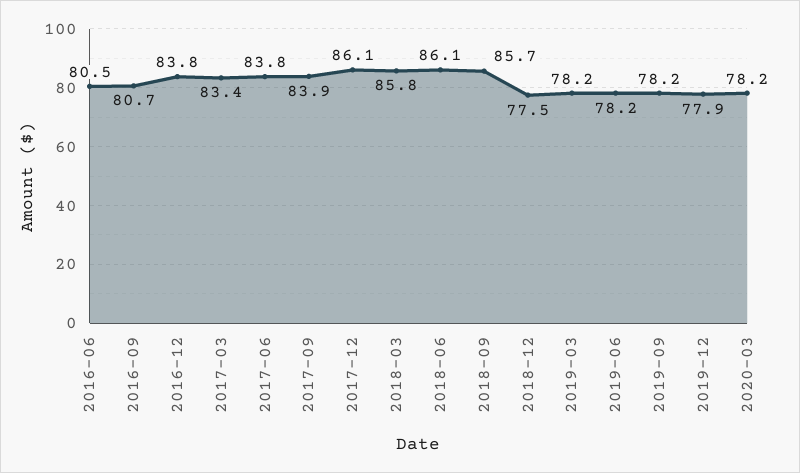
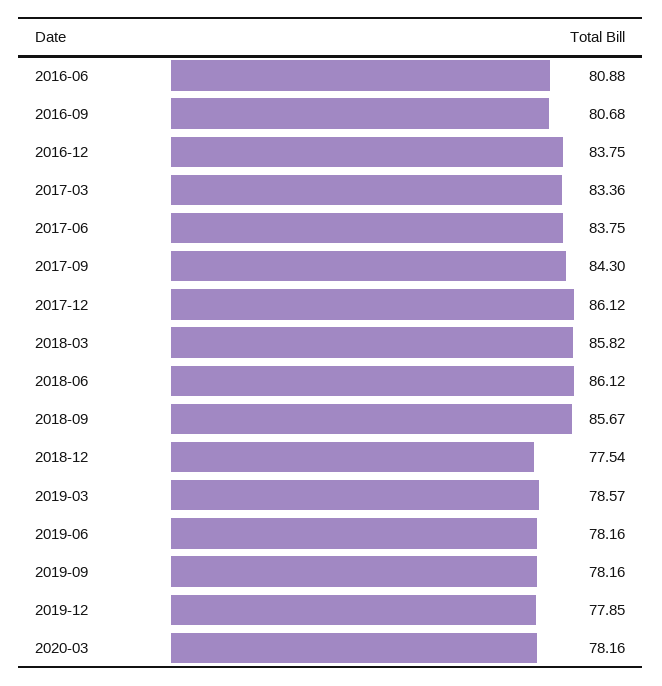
2016-06: 80.5 -> 80.88
2017-09: 83.9 -> 84.3
2019-03: 78.2 -> 78.57

